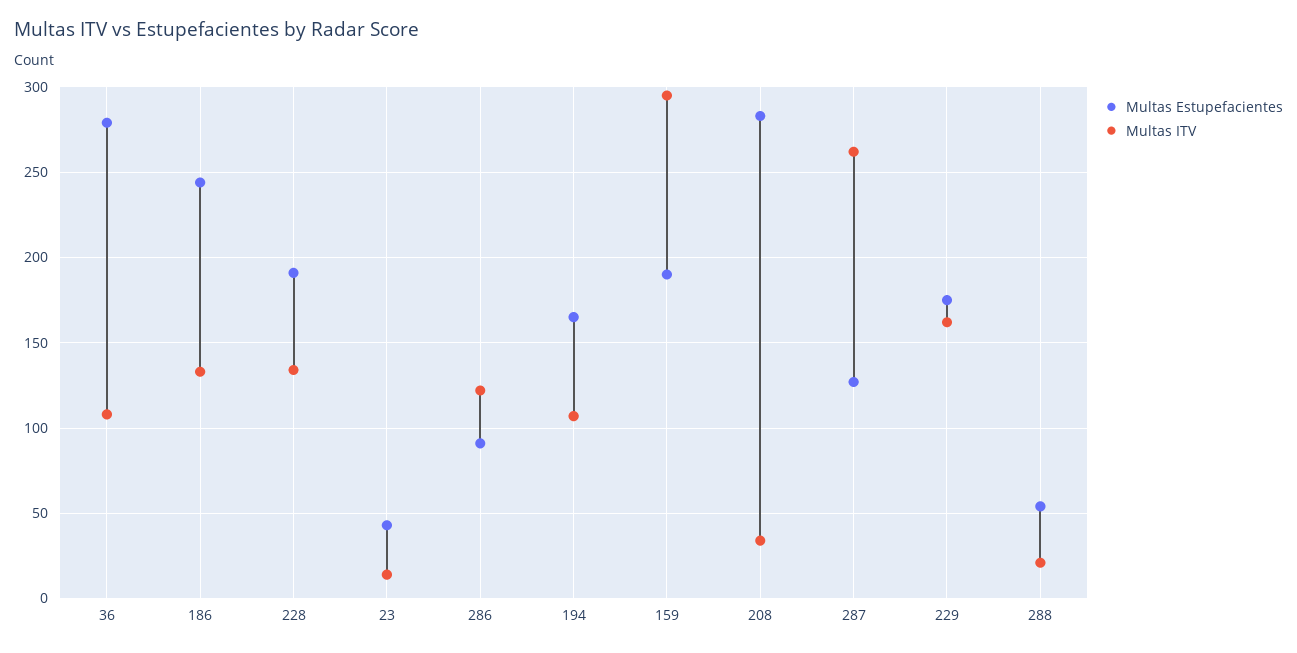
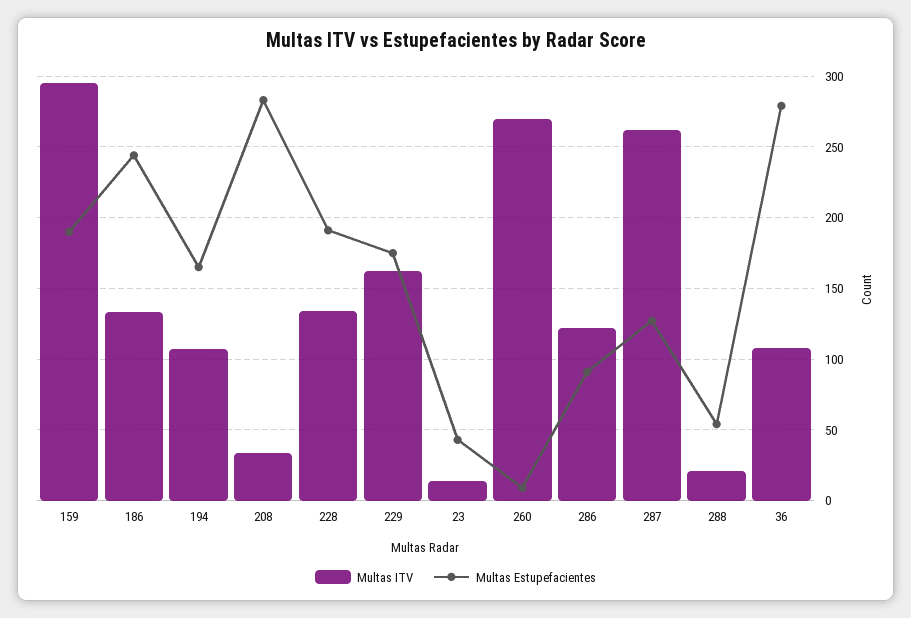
Multas ITV, 260: none -> 270
Multas Estupefacientes, 260: none -> 10

